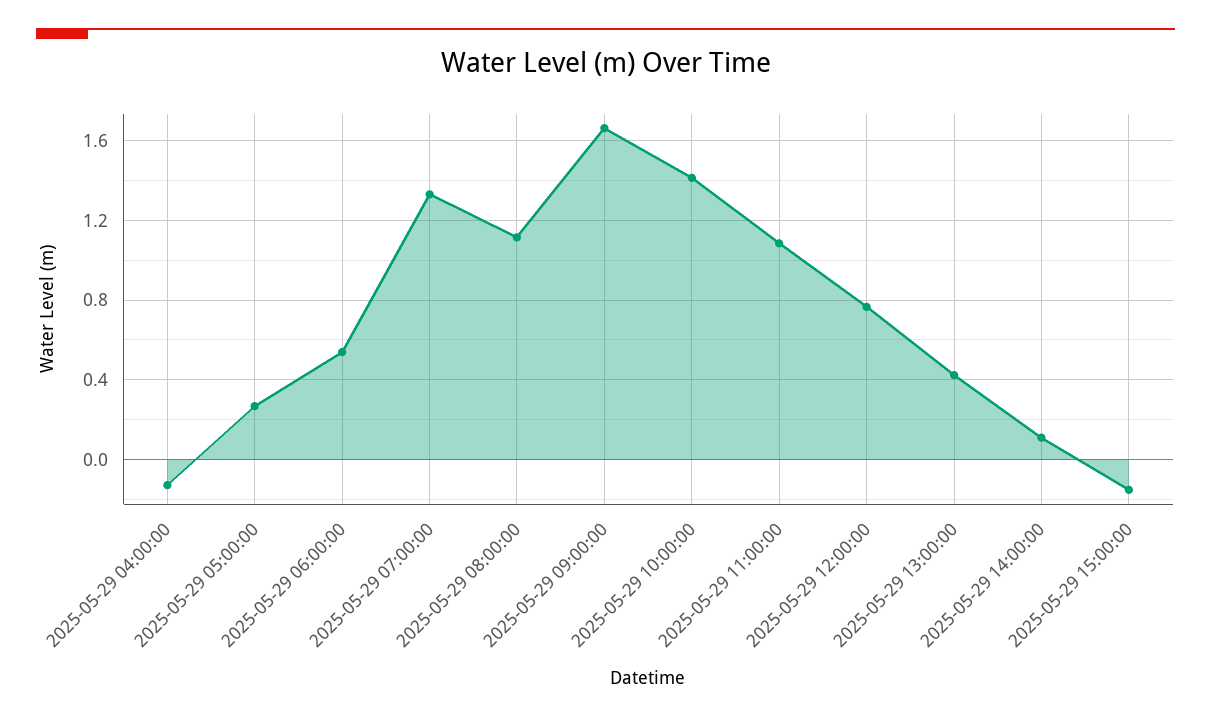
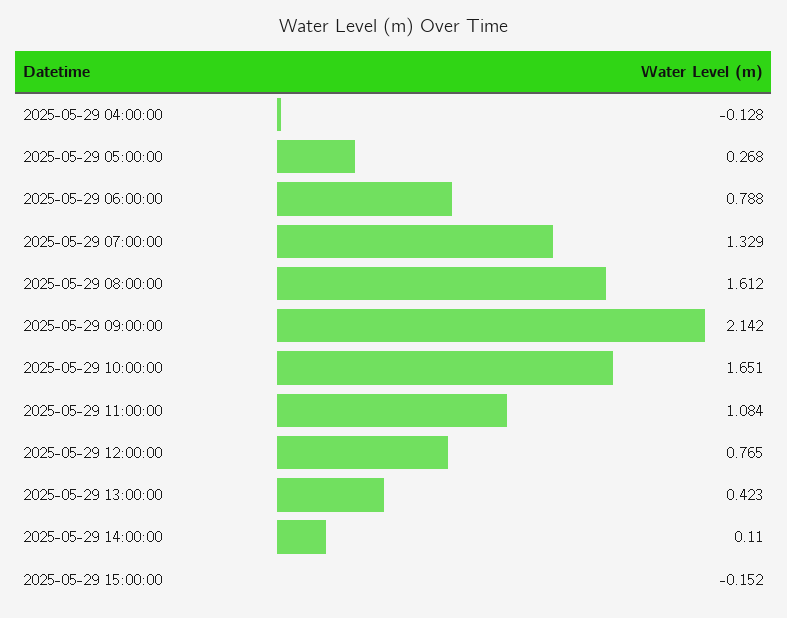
2025-05-29 06:00:00: 0.55 -> 0.788
2025-05-29 08:00:00: 1.1 -> 1.612
2025-05-29 09:00:00: 1.65 -> 2.142
2025-05-29 10:00:00: 1.4 -> 1.651

